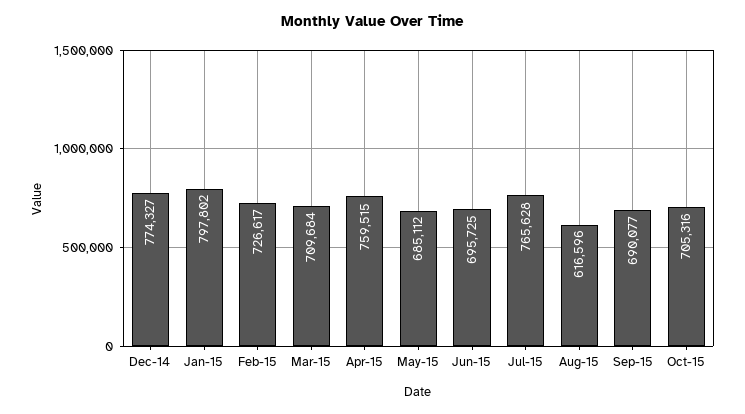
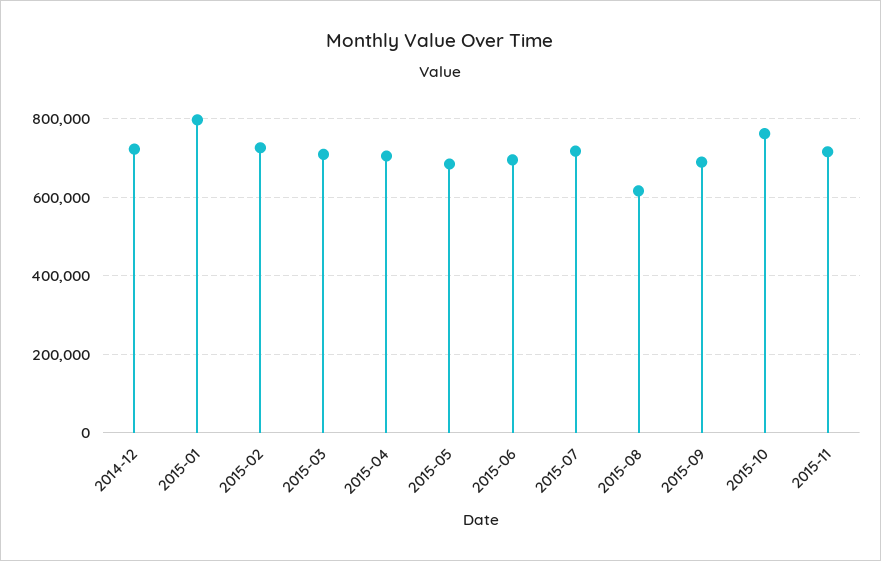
Dec-14: 774327 -> 720000
Apr-15: 759515 -> 700000
Jul-15: 765628 -> 720000
Oct-15: 705316 -> 760000
2015-11: none -> 720000

